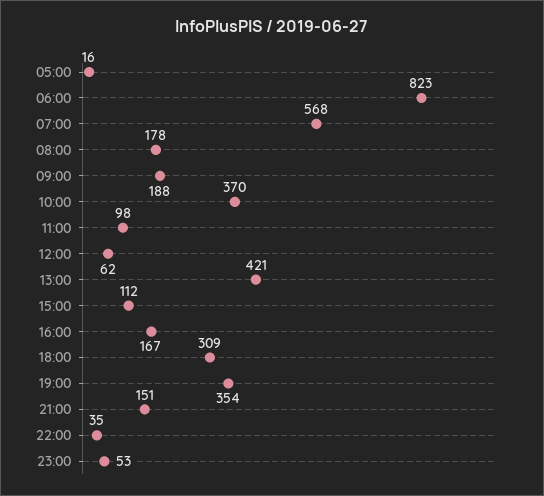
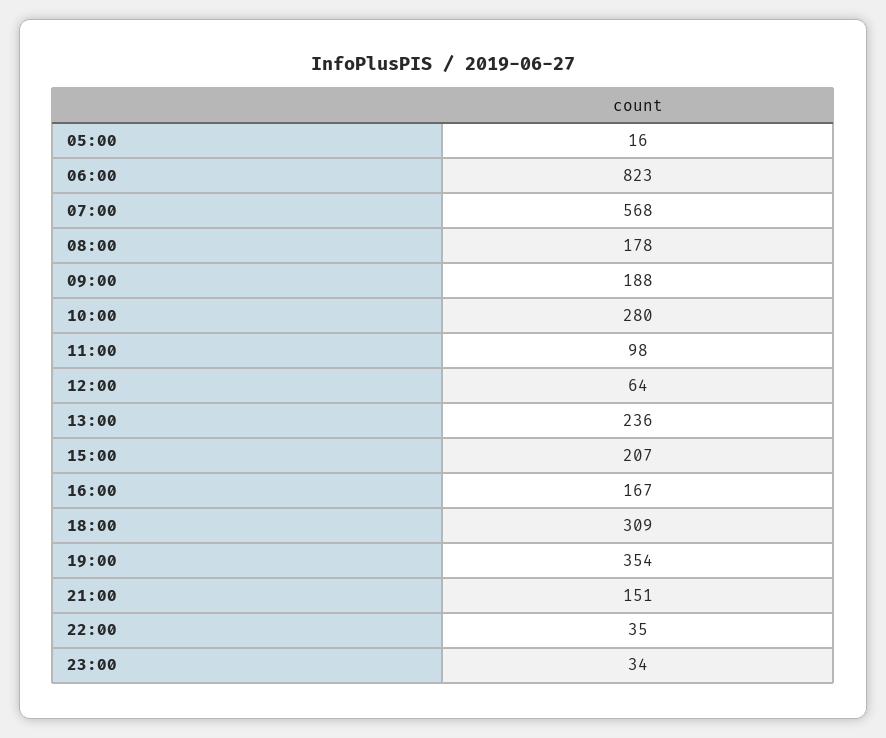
10:00: 370 -> 280
12:00: 62 -> 64
13:00: 421 -> 236
15:00: 112 -> 207
23:00: 53 -> 34

